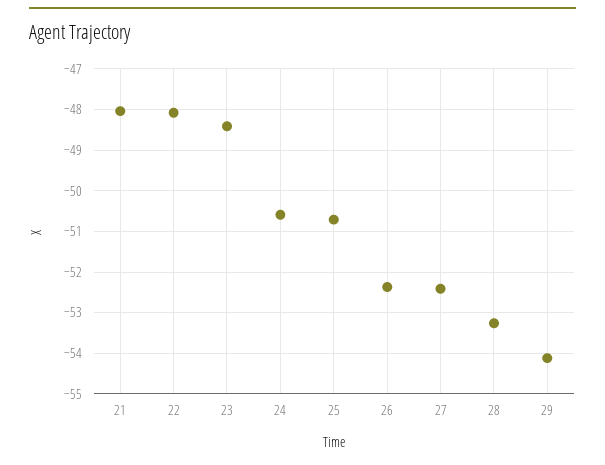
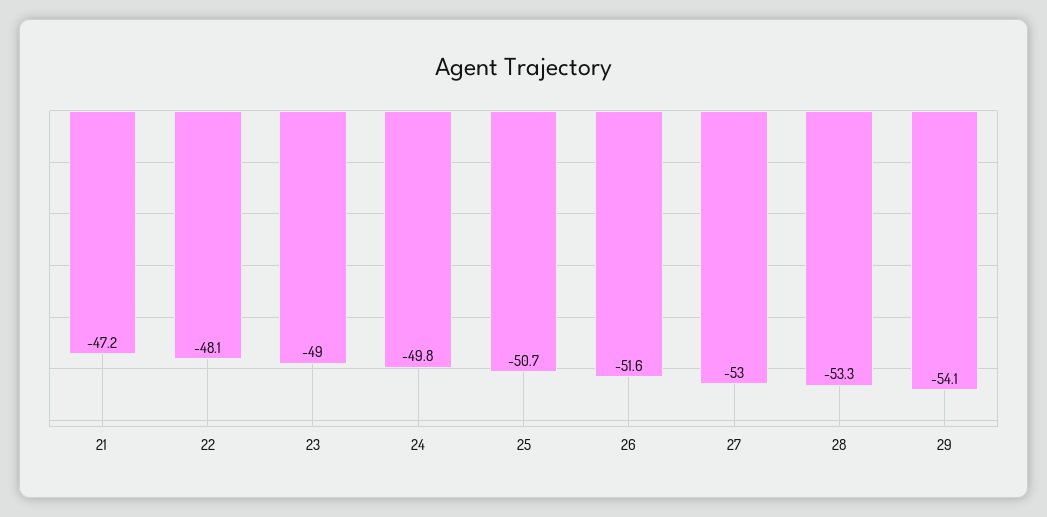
21: -48 -> -47.2
23: -48.4 -> -49
24: -50.6 -> -49.8
26: -52.4 -> -51.6
27: -52.4 -> -53

